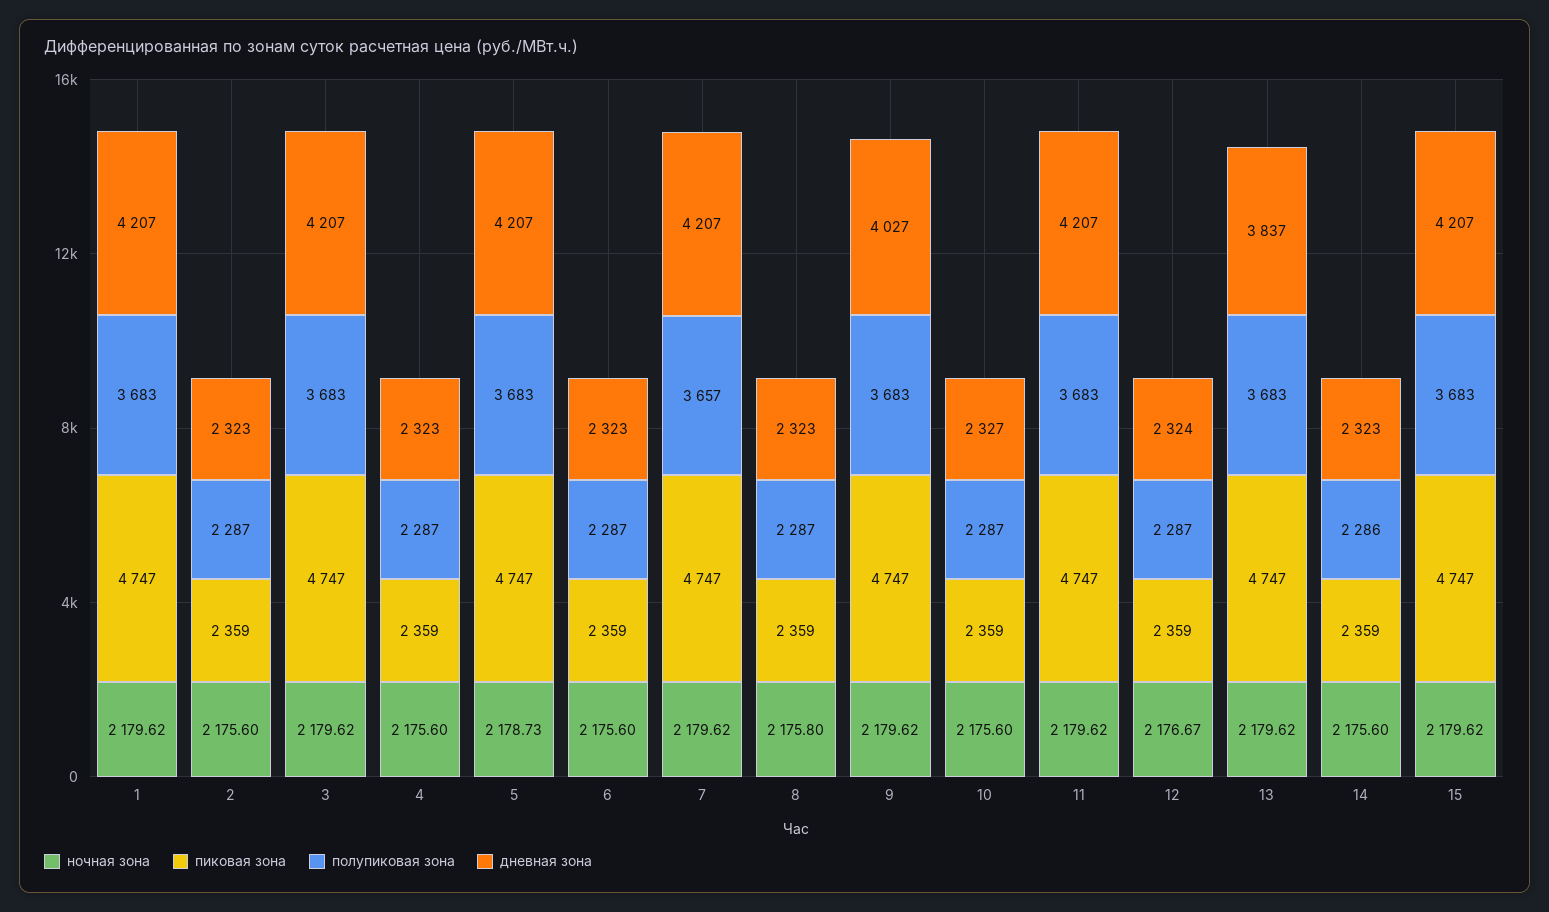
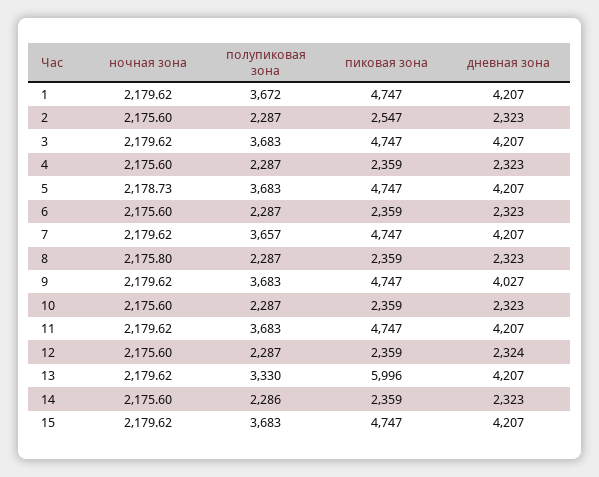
полупиковая зона, 1: 3683 -> 3672
пиковая зона, 2: 2359 -> 2547
дневная зона, 10: 2327 -> 2323
ночная зона, 12: 2176.67 -> 2175.6
пиковая зона, 13: 4747 -> 5996
полупиковая зона, 13: 3683 -> 3330
дневная зона, 13: 3837 -> 4207

